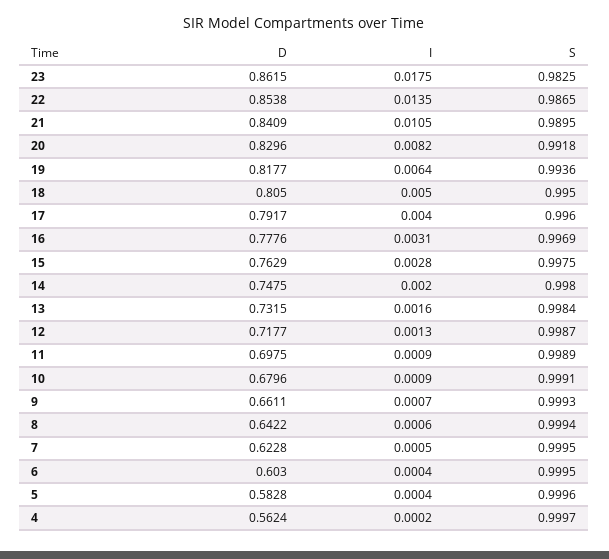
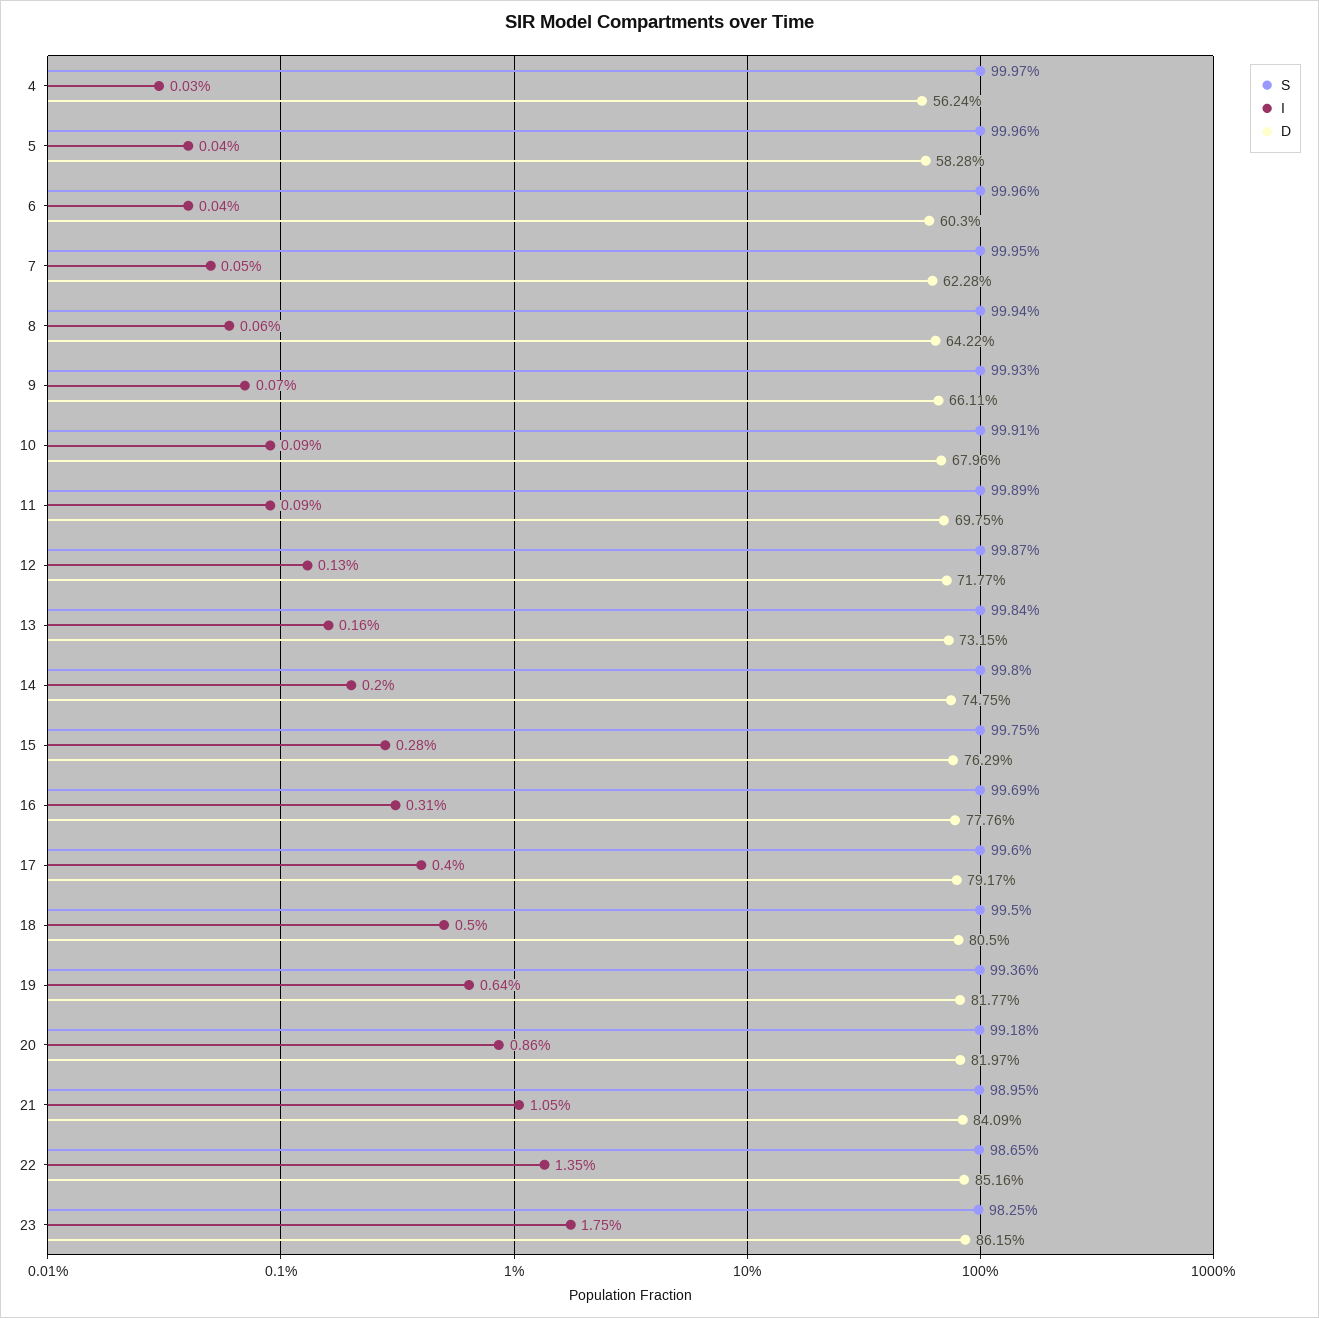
D, 22: 0.8538 -> 0.8516
D, 20: 0.8296 -> 0.8197
I, 20: 0.0082 -> 0.0086
S, 6: 0.9995 -> 0.9996
I, 4: 0.0002 -> 0.0003

